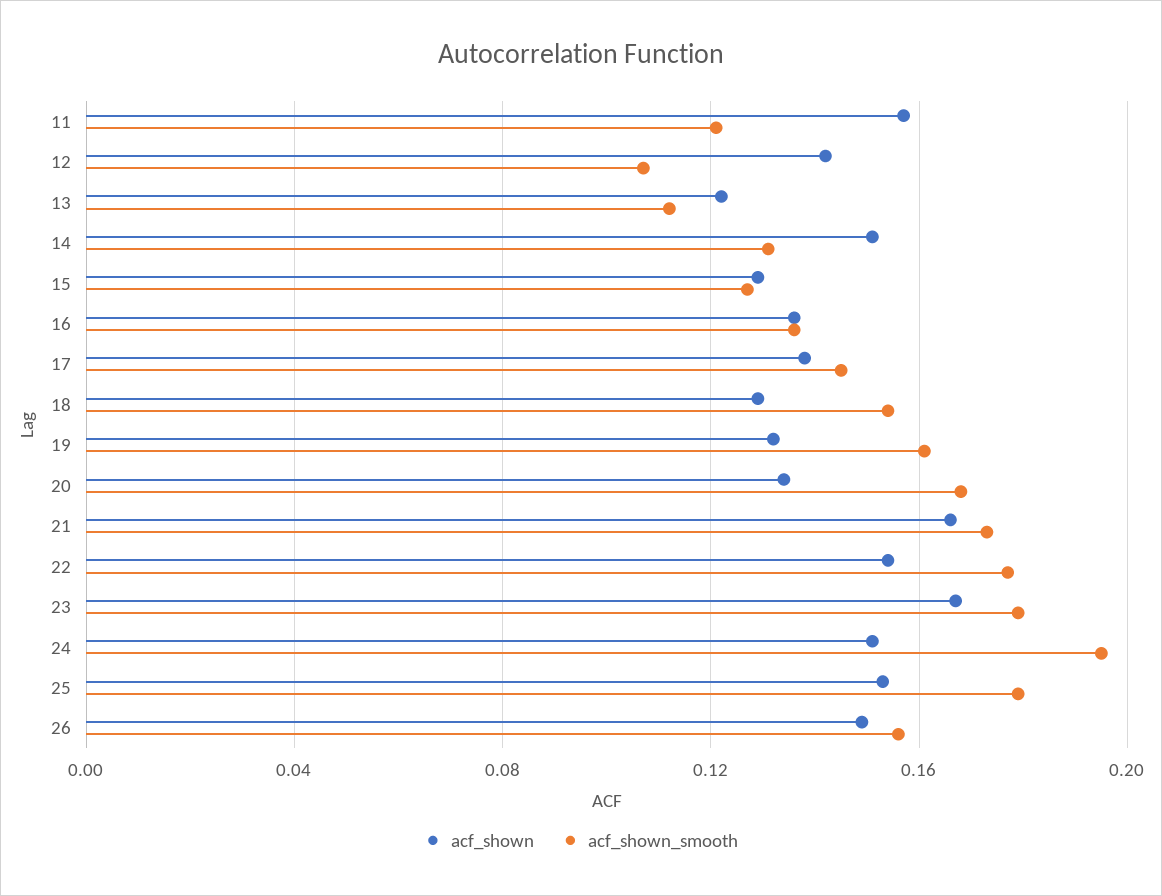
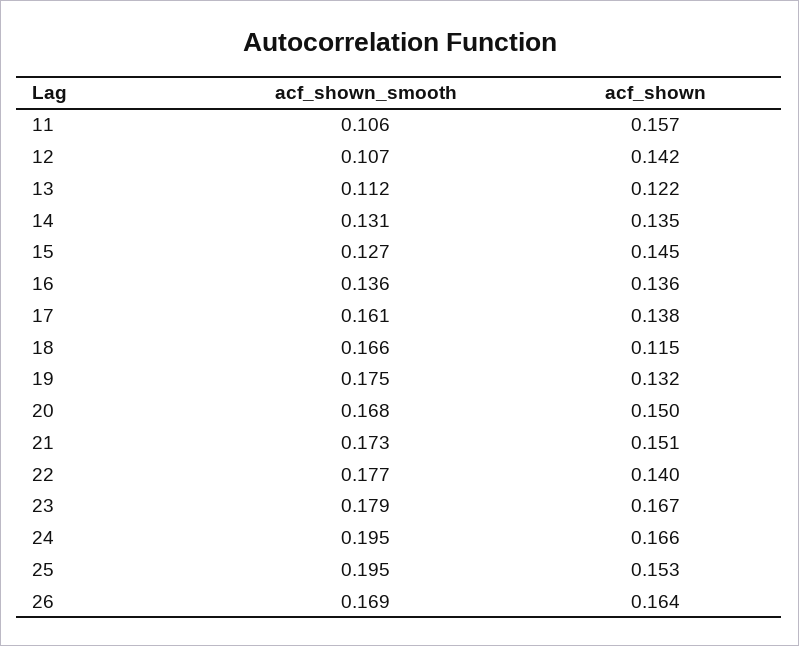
acf_shown_smooth, 11: 0.12 -> 0.106
acf_shown, 14: 0.15 -> 0.135
acf_shown, 15: 0.13 -> 0.145
acf_shown_smooth, 17: 0.145 -> 0.161
acf_shown, 18: 0.13 -> 0.115
acf_shown_smooth, 18: 0.155 -> 0.166
acf_shown_smooth, 19: 0.16 -> 0.175
acf_shown, 20: 0.135 -> 0.15
acf_shown, 21: 0.165 -> 0.151
acf_shown, 22: 0.155 -> 0.14
acf_shown, 24: 0.15 -> 0.166
acf_shown_smooth, 25: 0.18 -> 0.195
acf_shown, 26: 0.15 -> 0.164
acf_shown_smooth, 26: 0.155 -> 0.169

